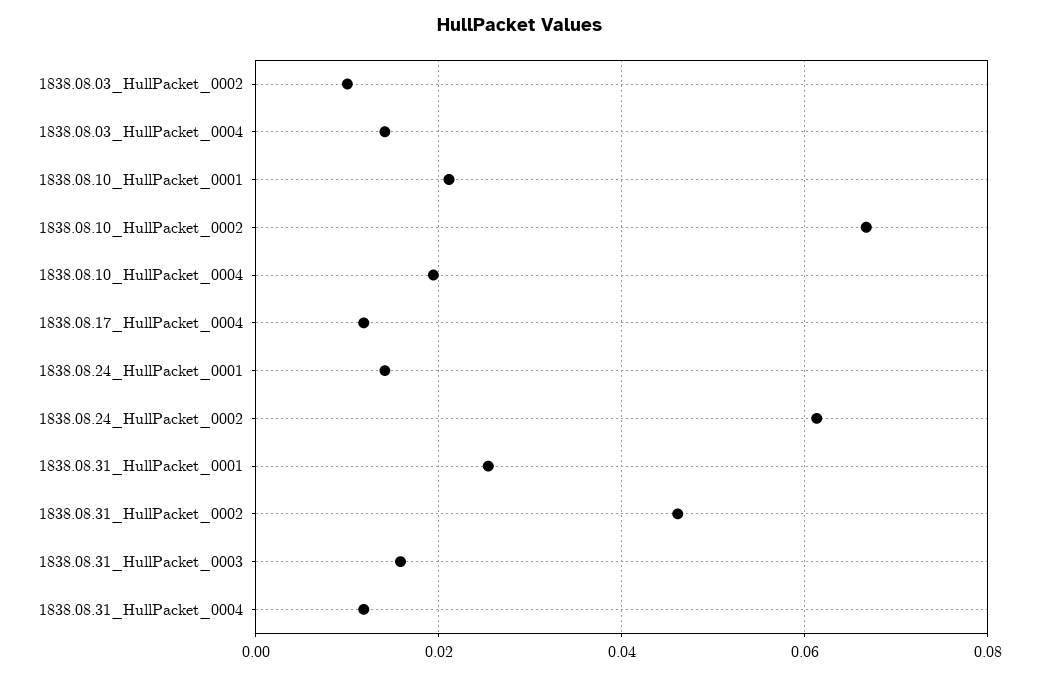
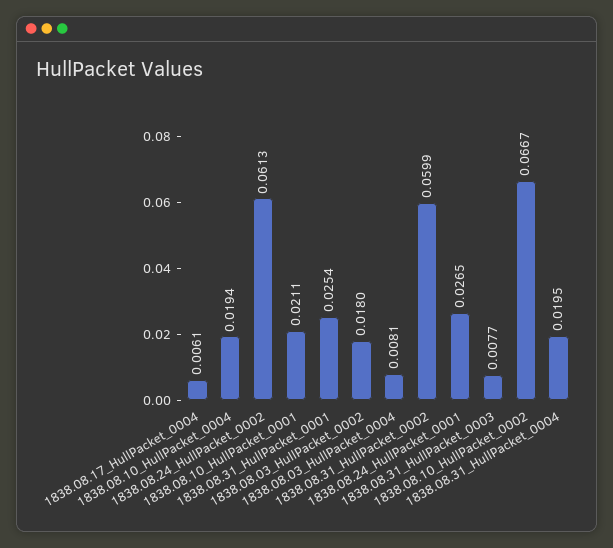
1838.08.03_HullPacket_0002: 0.01 -> 0.018
1838.08.03_HullPacket_0004: 0.014 -> 0.0081
1838.08.17_HullPacket_0004: 0.012 -> 0.0061
1838.08.24_HullPacket_0001: 0.014 -> 0.0265
1838.08.31_HullPacket_0002: 0.046 -> 0.0599
1838.08.31_HullPacket_0003: 0.016 -> 0.0077
1838.08.31_HullPacket_0004: 0.012 -> 0.0195

